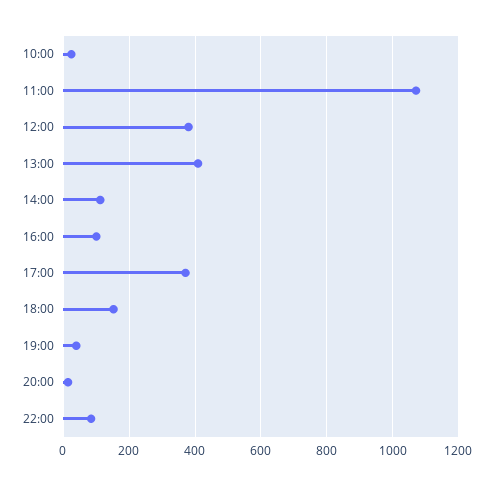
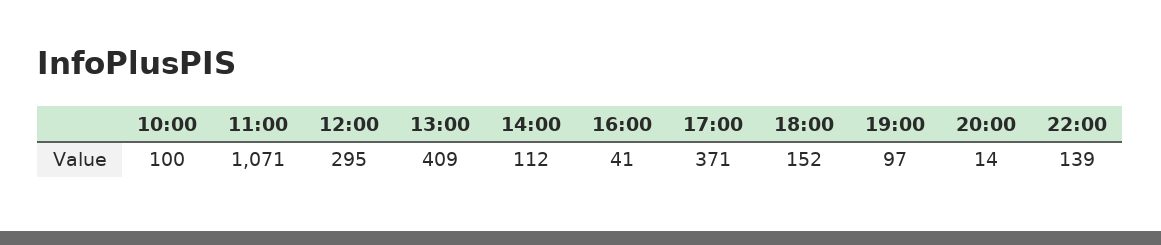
10:00: 20 -> 100
12:00: 380 -> 295
16:00: 100 -> 41
19:00: 40 -> 97
22:00: 80 -> 139

